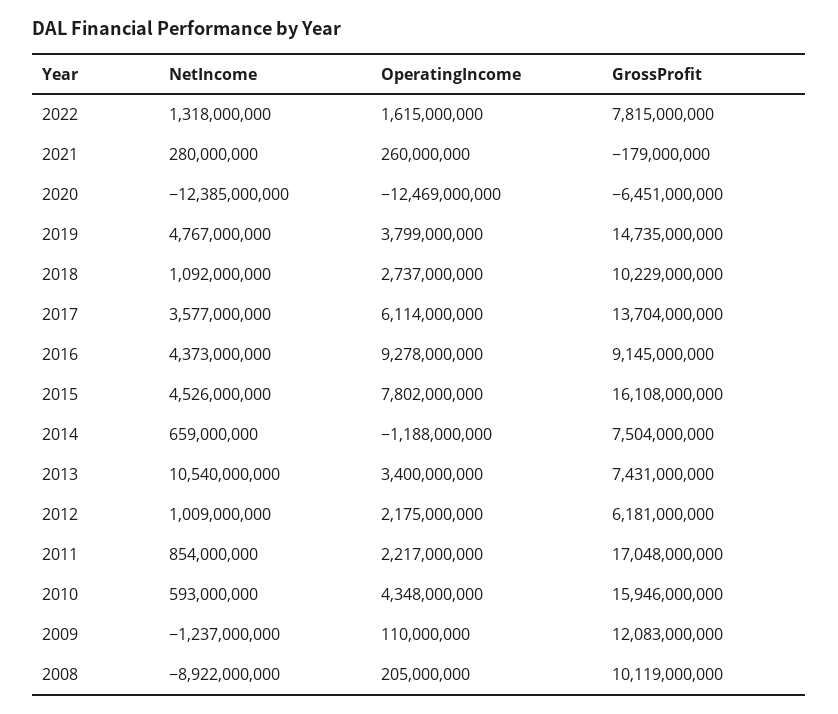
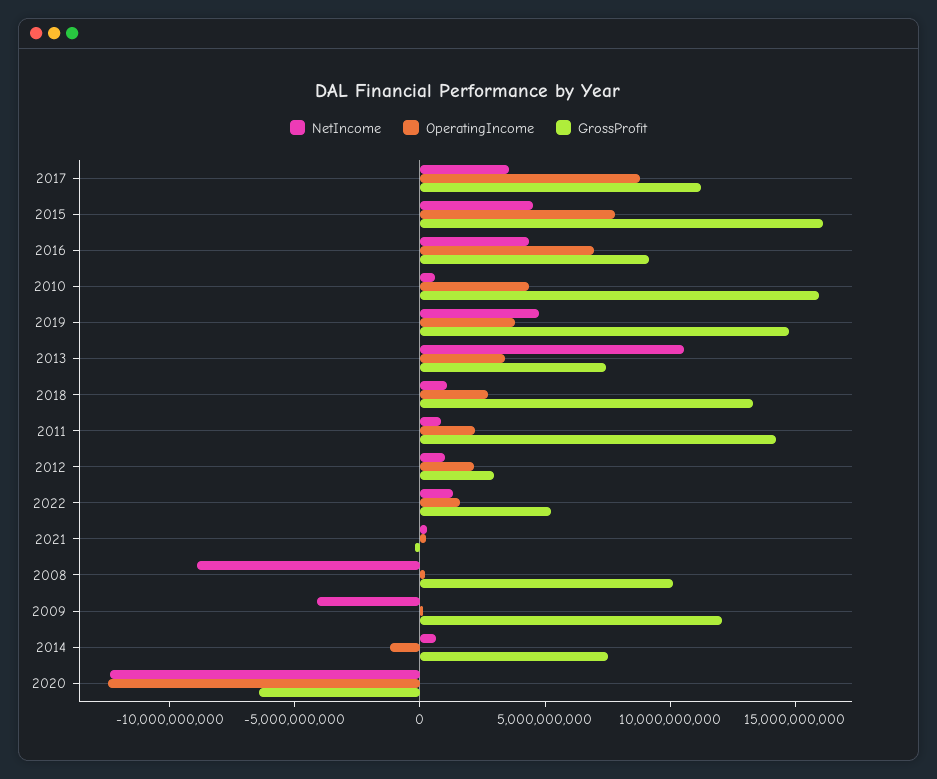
GrossProfit, 2022: 7815000000 -> 5000000000
GrossProfit, 2018: 10229000000 -> 13000000000
OperatingIncome, 2017: 6114000000 -> 9000000000
GrossProfit, 2017: 13704000000 -> 11000000000
OperatingIncome, 2016: 9278000000 -> 7000000000
GrossProfit, 2012: 6181000000 -> 3000000000
GrossProfit, 2011: 17048000000 -> 14000000000
NetIncome, 2009: -1237000000 -> -4000000000

